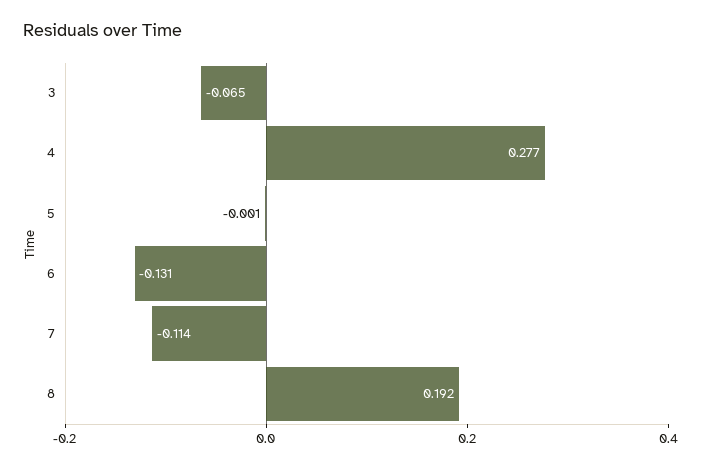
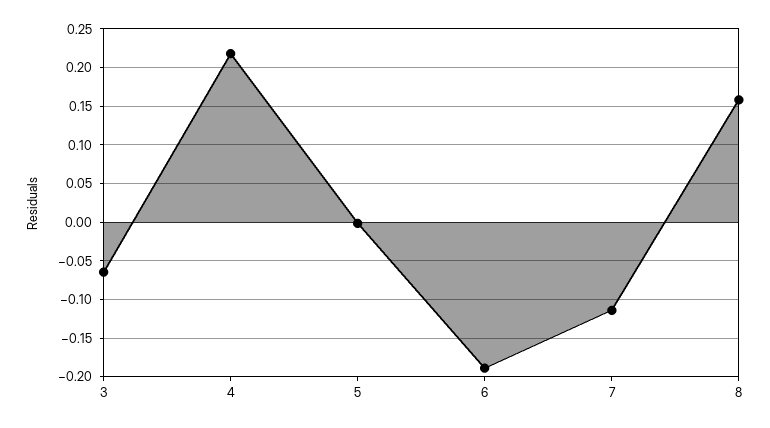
4: 0.277 -> 0.22
6: -0.131 -> -0.19
8: 0.192 -> 0.16

